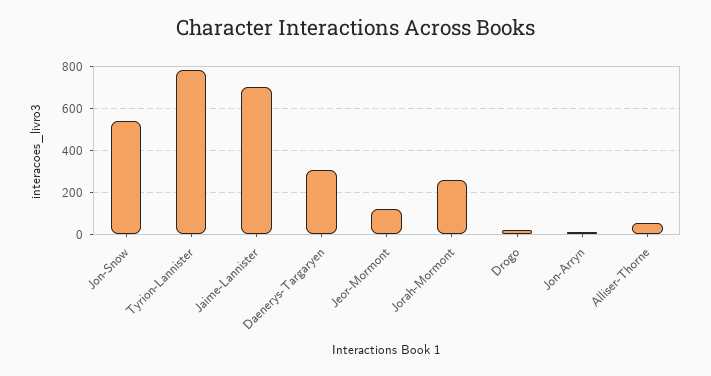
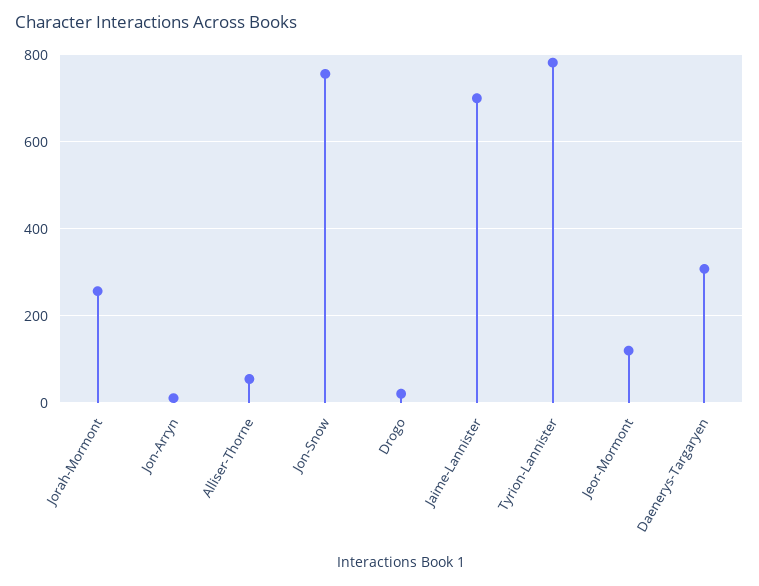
Jon-Snow: 550 -> 760

